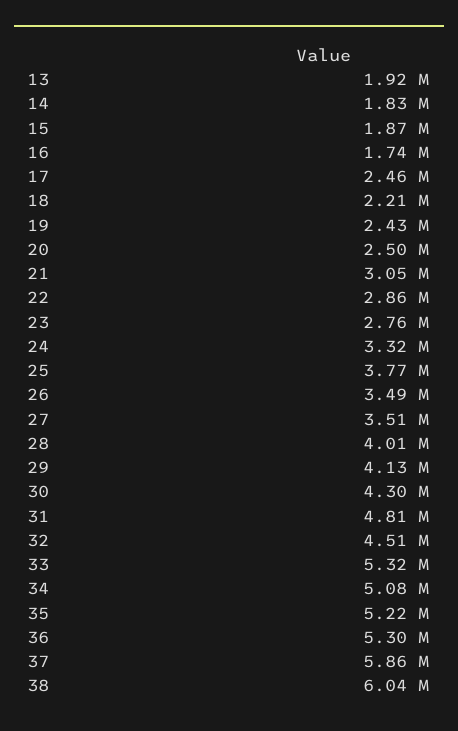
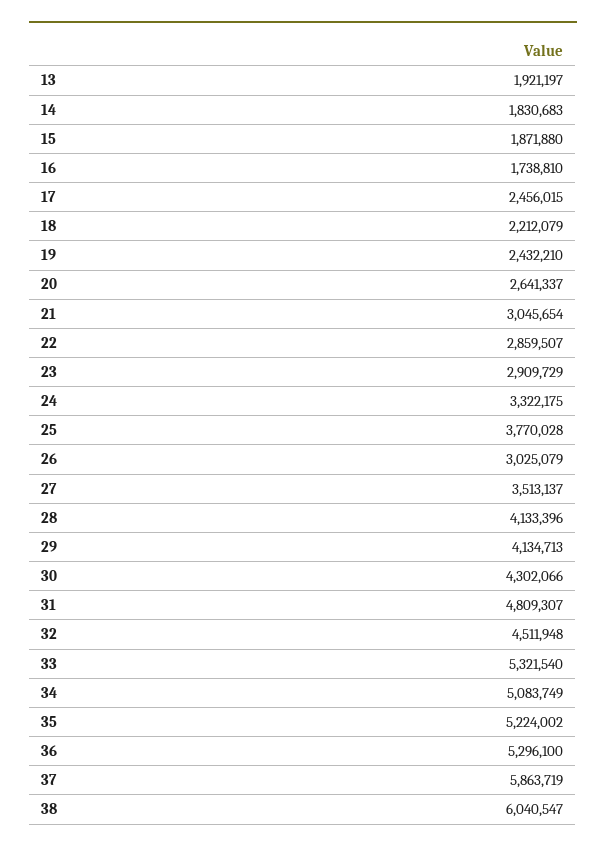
20: 2500000 -> 2641337
23: 2760000 -> 2909729
26: 3490000 -> 3025079
28: 4010000 -> 4133396

